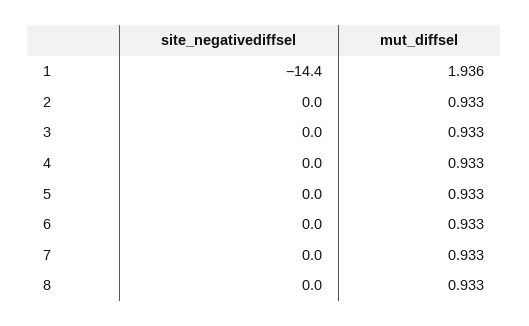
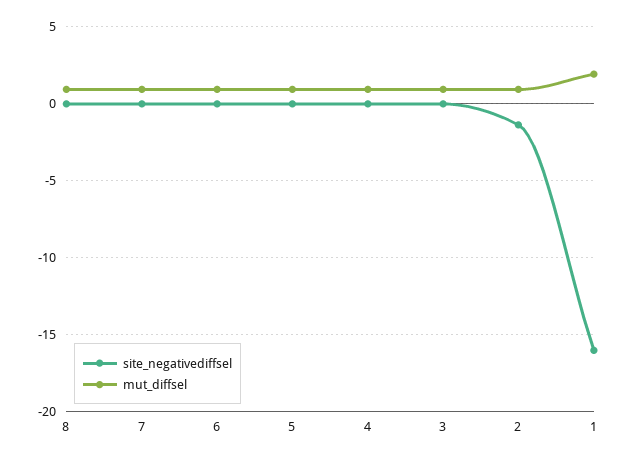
site_negativediffsel, 1: -14.4 -> -16
site_negativediffsel, 2: 0 -> -1.5

